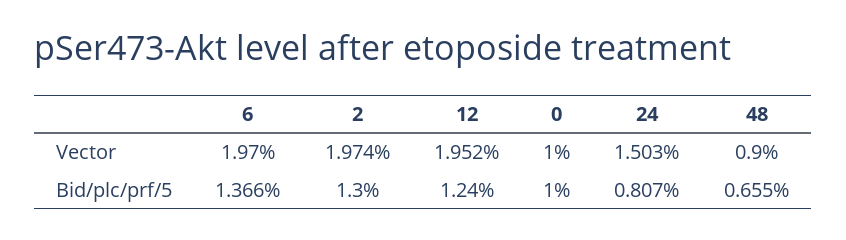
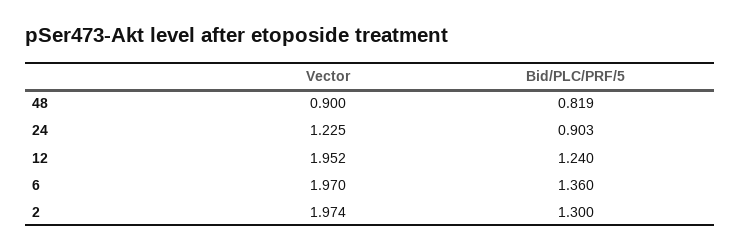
0, Vector: 1 -> none
24, Vector: 1.503 -> 1.225
6, Bid/plc/prf/5: 1.366 -> 1.36
0, Bid/plc/prf/5: 1 -> none
24, Bid/plc/prf/5: 0.807 -> 0.903
48, Bid/plc/prf/5: 0.655 -> 0.819

